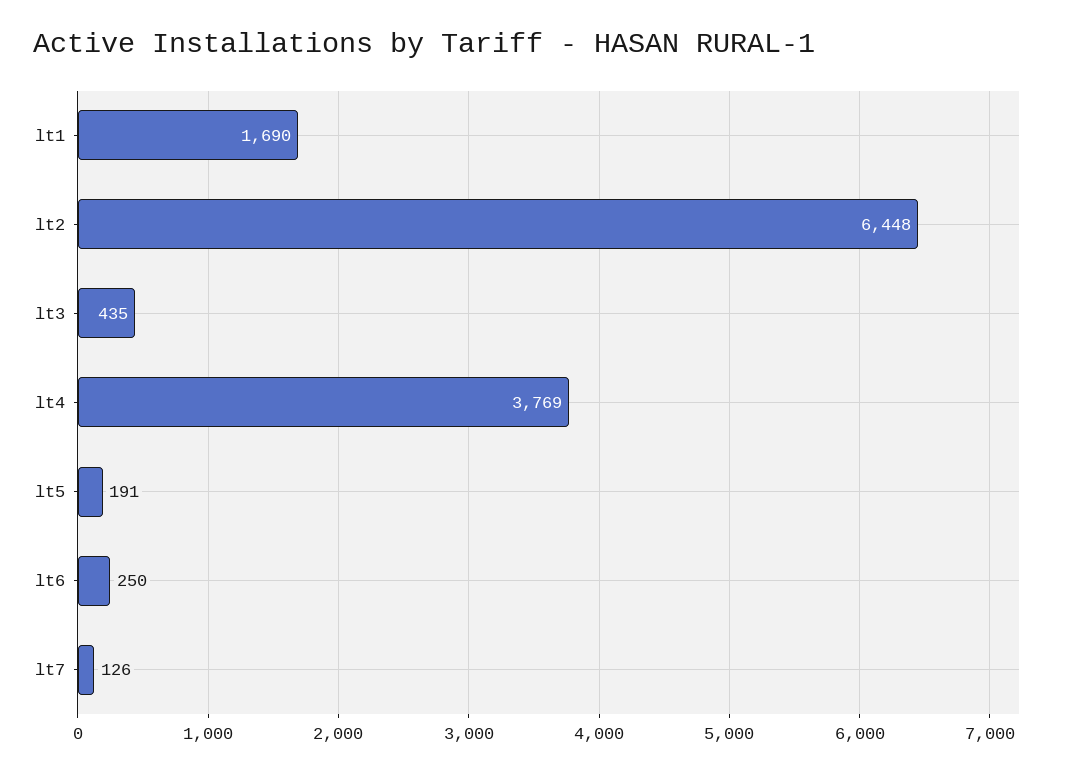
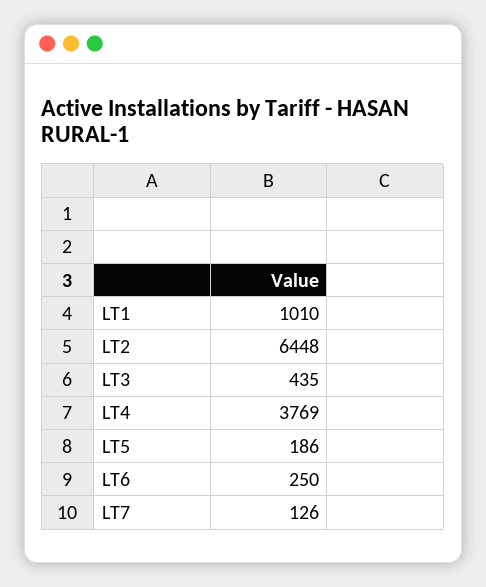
lt1: 1690 -> 1010
lt5: 191 -> 186

